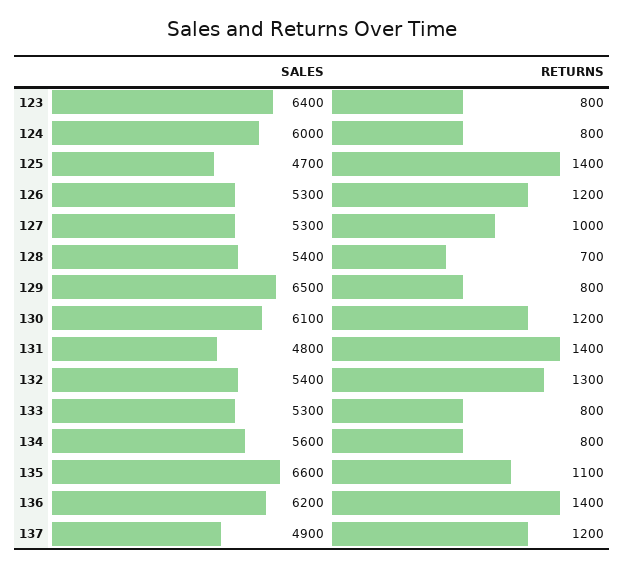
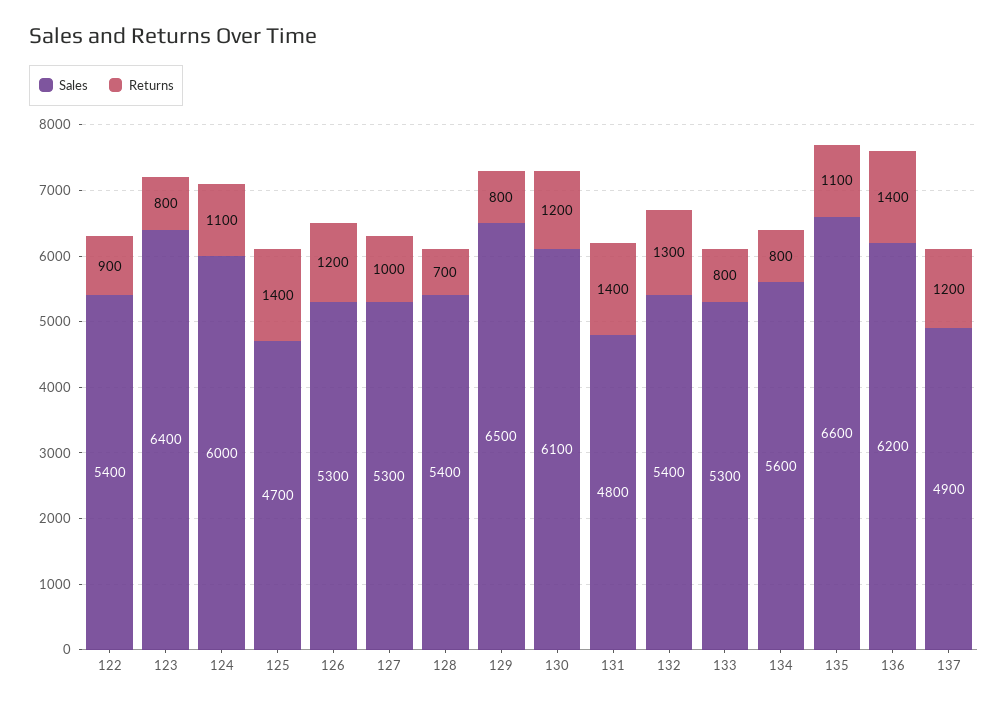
RETURNS, 124: 800 -> 1100
SALES, 122: none -> 5400
RETURNS, 122: none -> 900

